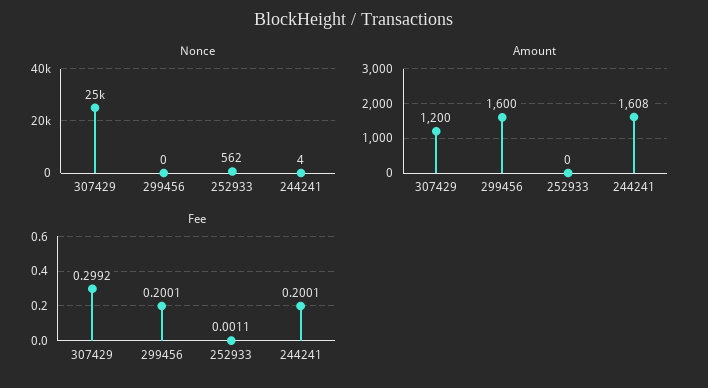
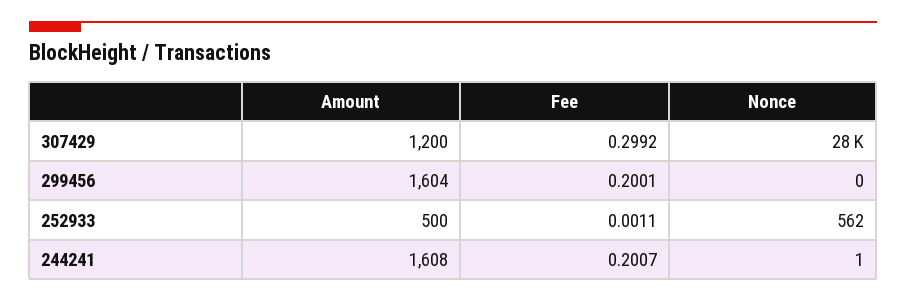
Nonce, 307429: 25000 -> 28000
Nonce, 244241: 4 -> 1
Amount, 299456: 1600 -> 1604
Amount, 252933: 0 -> 500
Fee, 244241: 0.2001 -> 0.2007

